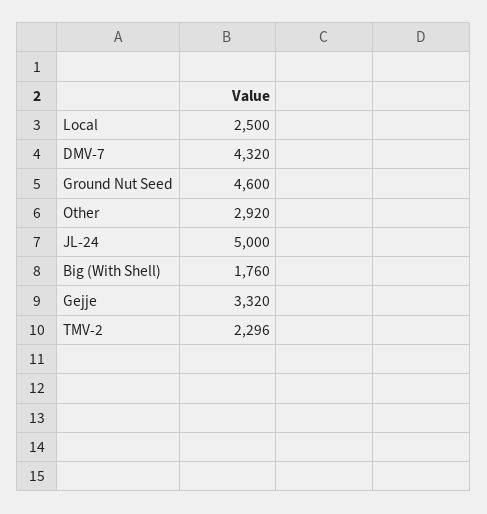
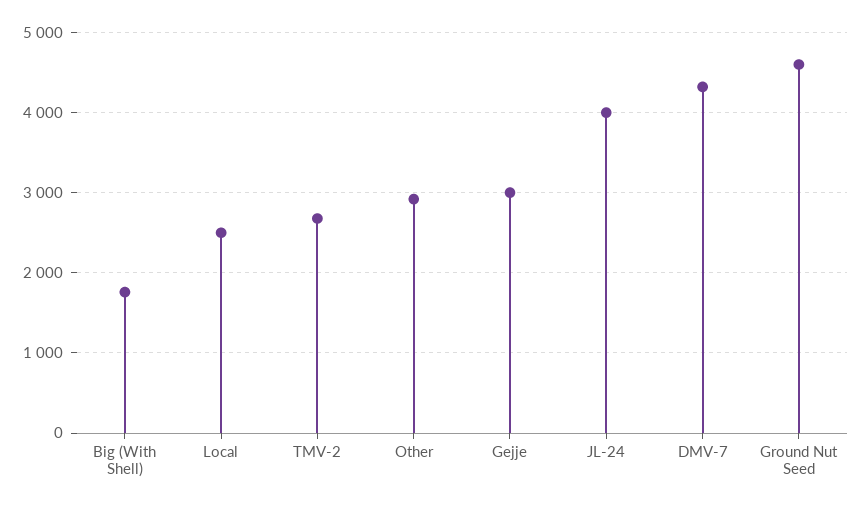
JL-24: 5000 -> 4000
Gejje: 3320 -> 3000
TMV-2: 2296 -> 2700

